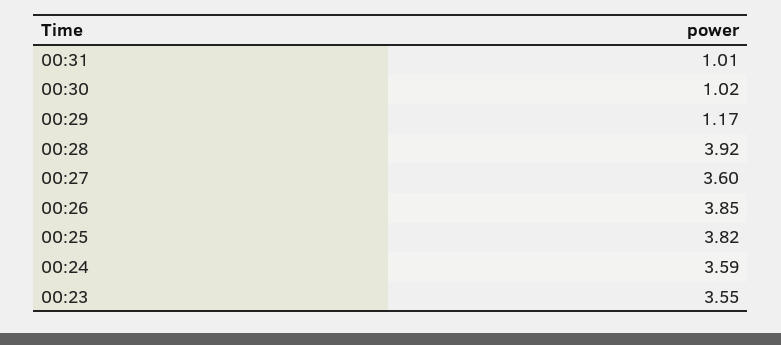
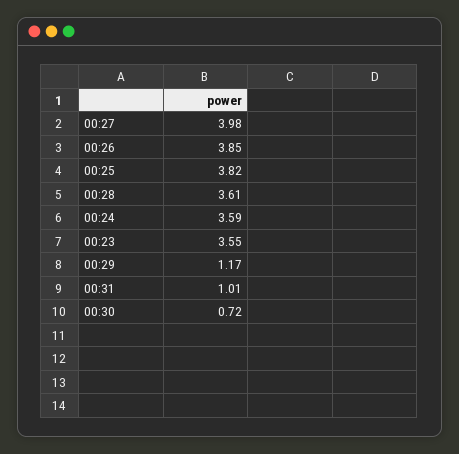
00:30: 1.02 -> 0.72
00:28: 3.92 -> 3.61
00:27: 3.6 -> 3.98

